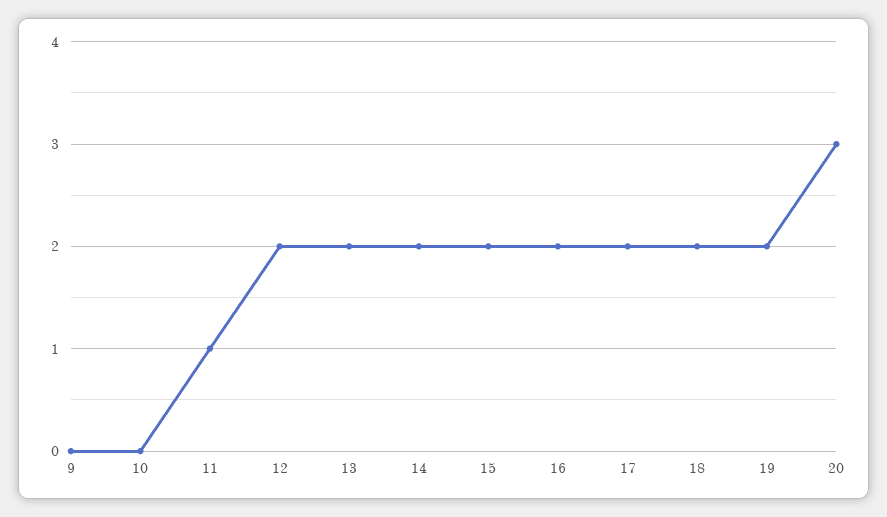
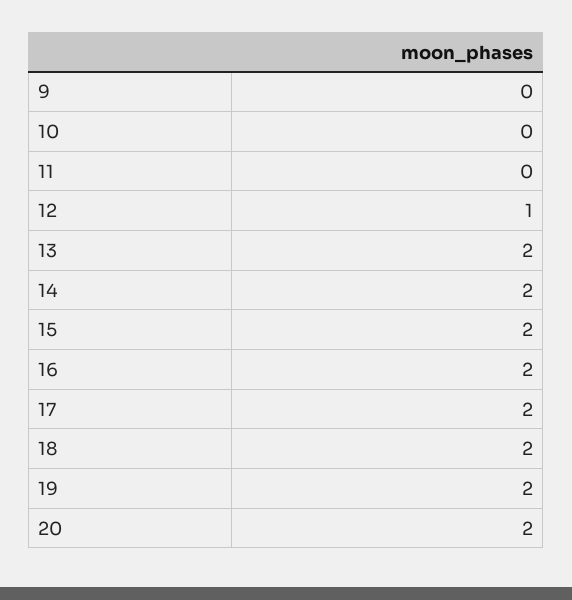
11: 1 -> 0
12: 2 -> 1
20: 3 -> 2

